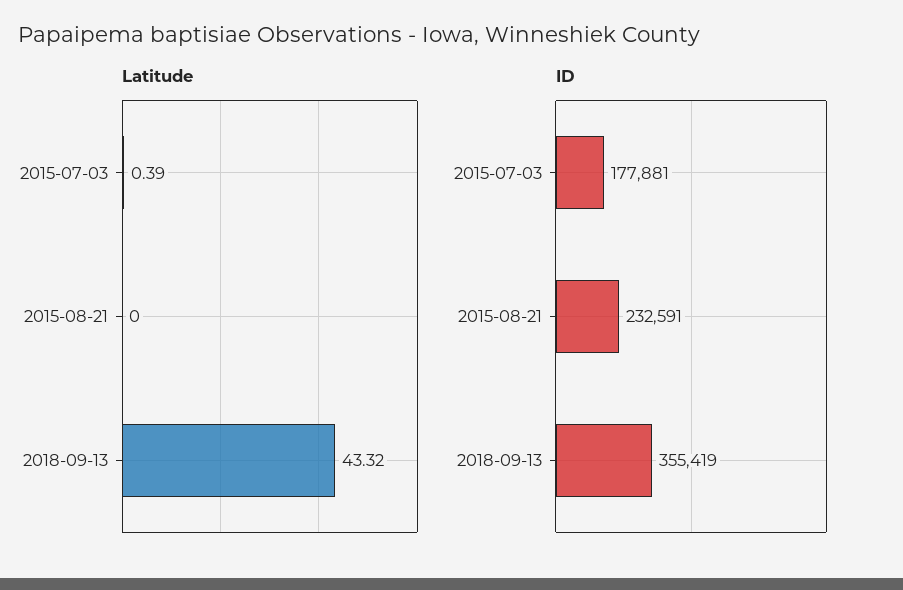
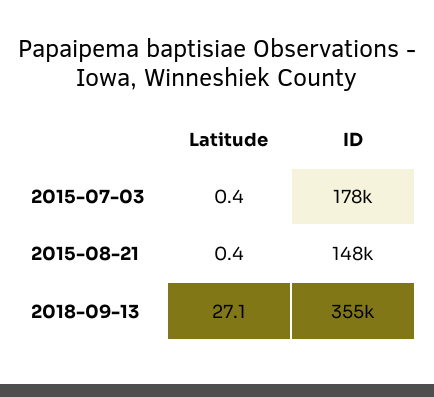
Latitude, 2015-08-21: 0 -> 0.4
Latitude, 2018-09-13: 43.32 -> 27.1
ID, 2015-08-21: 232591 -> 148000

